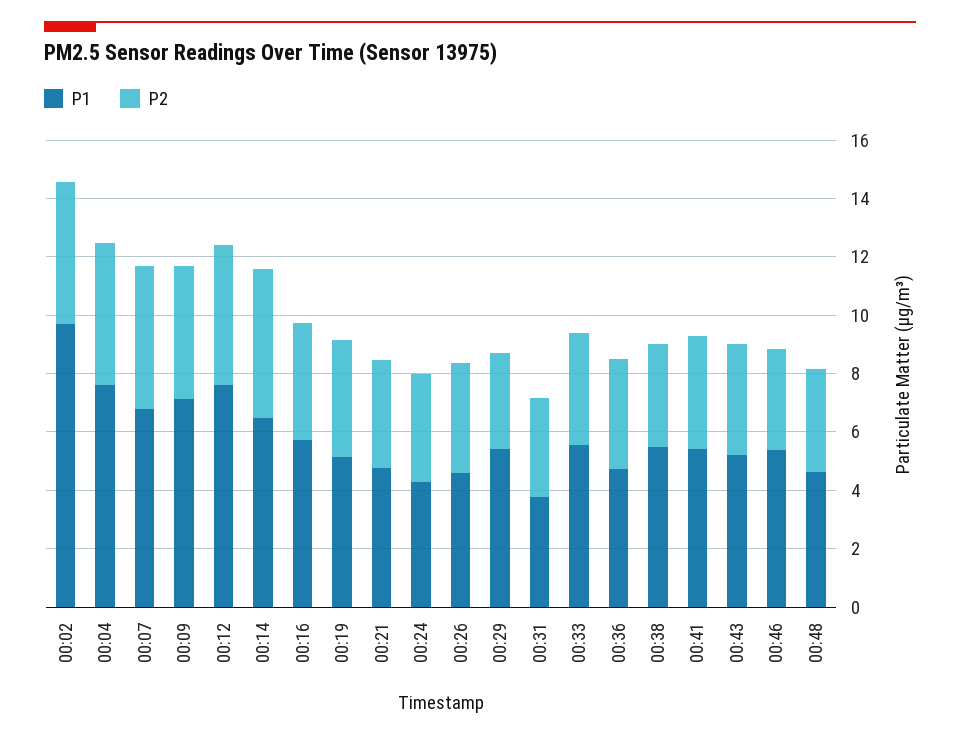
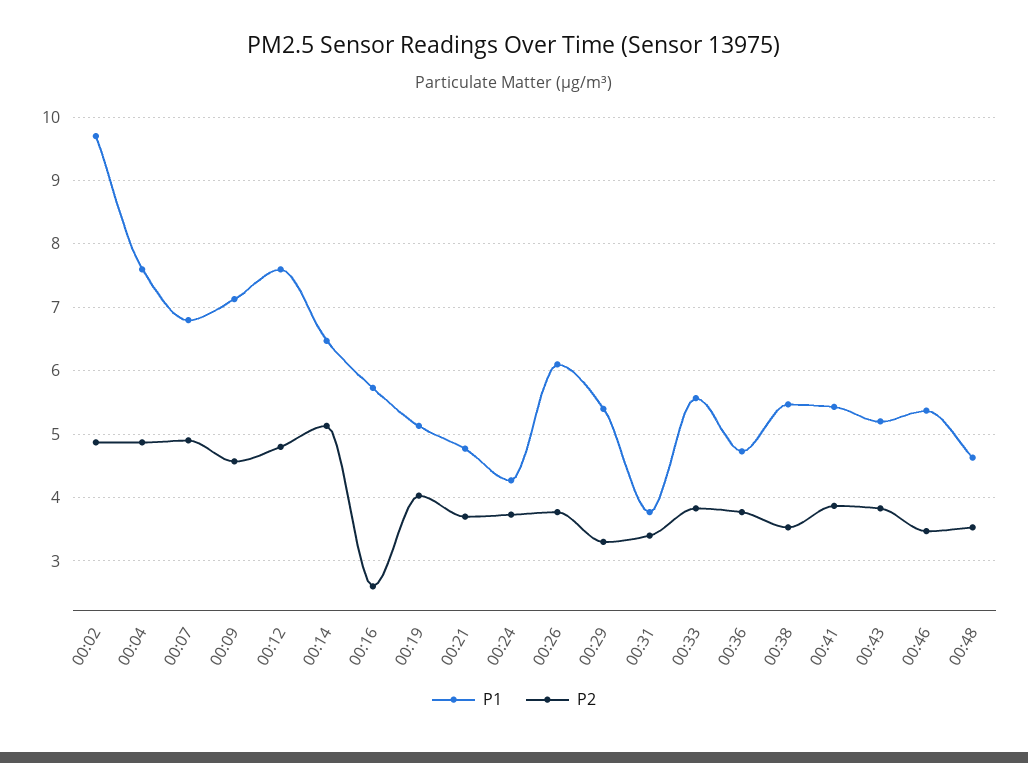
P2, 00:16: 4 -> 2.6
P1, 00:26: 4.5 -> 6.1

